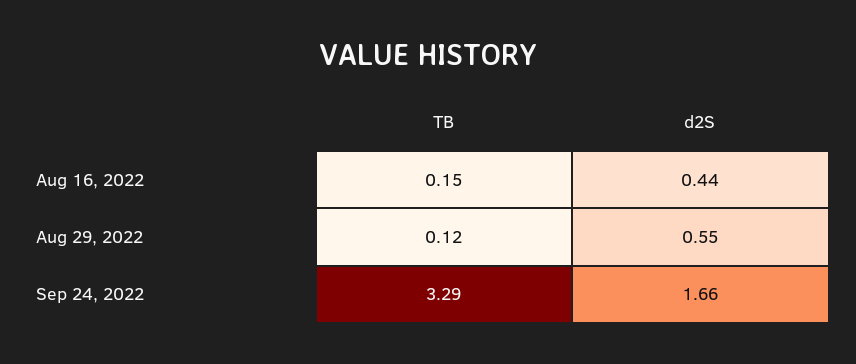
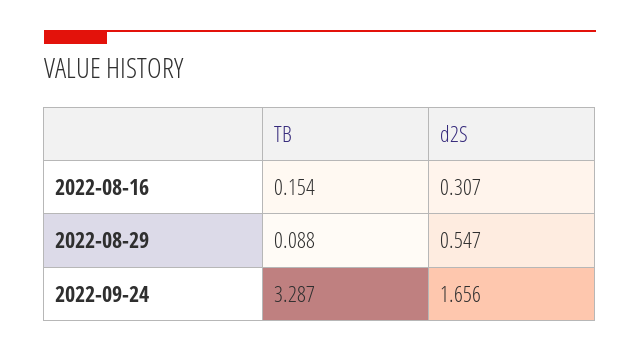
d2S, Aug 16, 2022: 0.44 -> 0.307
TB, Aug 29, 2022: 0.12 -> 0.088

